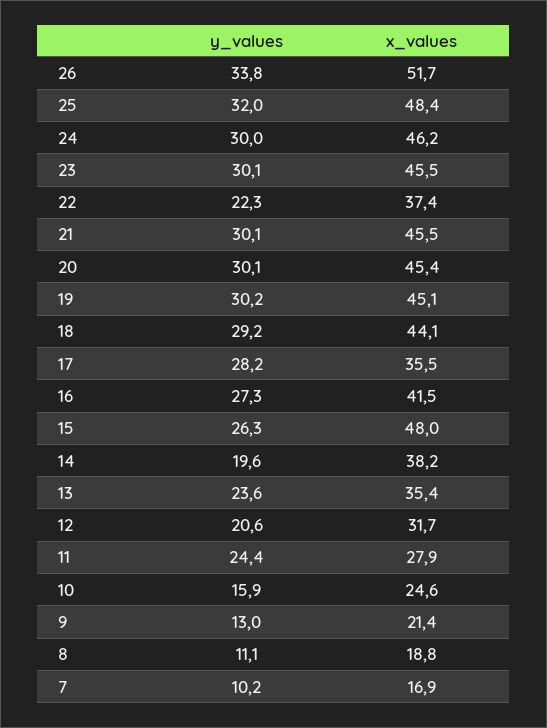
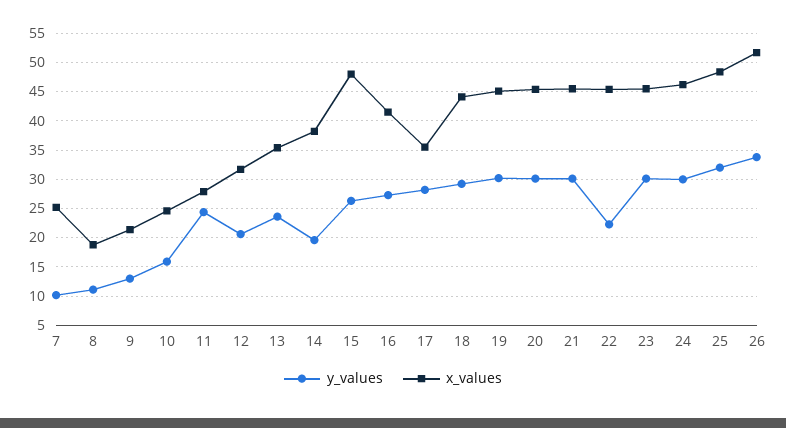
x_values, 22: 37.4 -> 45
x_values, 7: 16.9 -> 25

